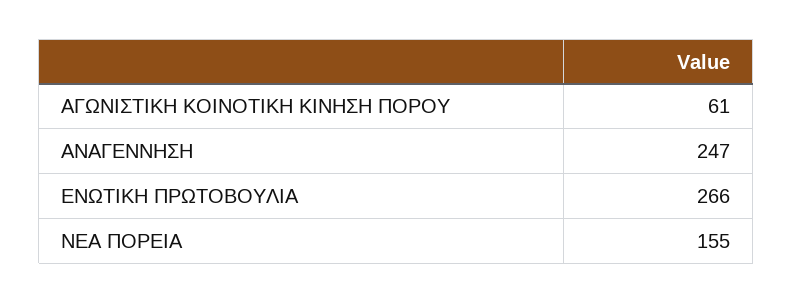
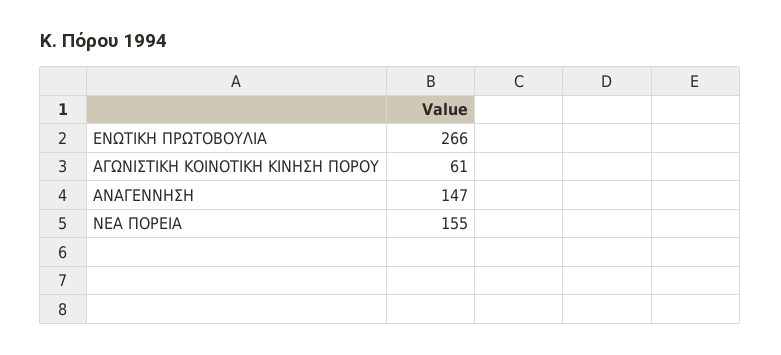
ΑΝΑΓΕΝΝΗΣΗ: 247 -> 147

